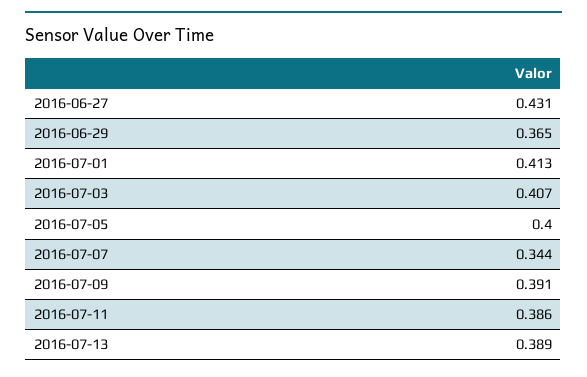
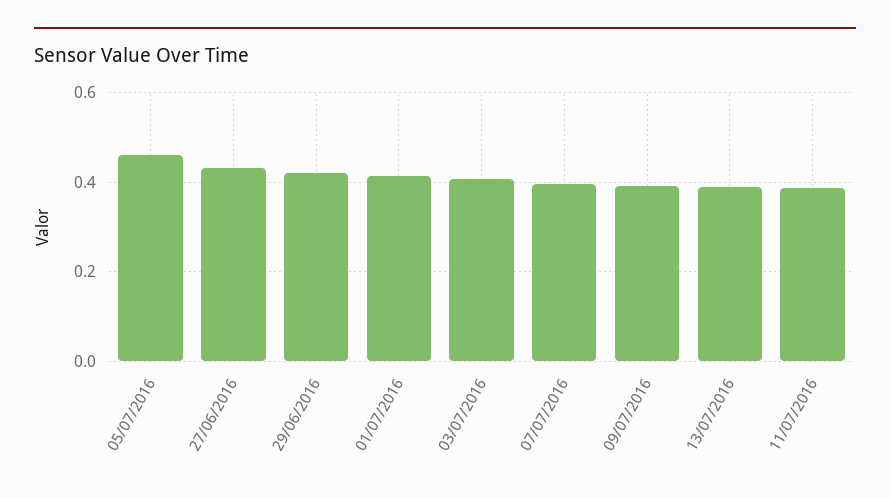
2016-06-29: 0.365 -> 0.42
2016-07-05: 0.4 -> 0.46
2016-07-07: 0.344 -> 0.4

